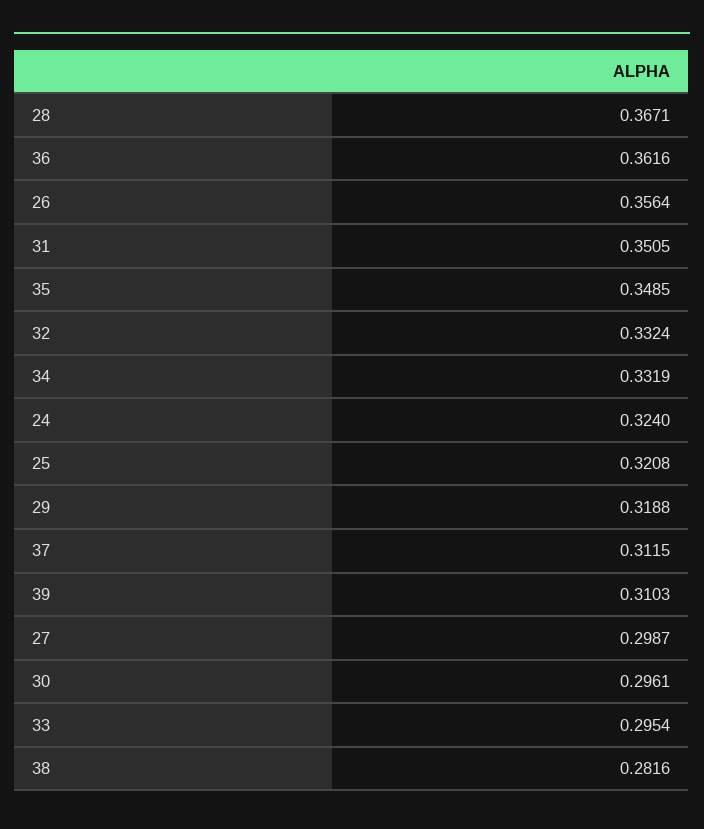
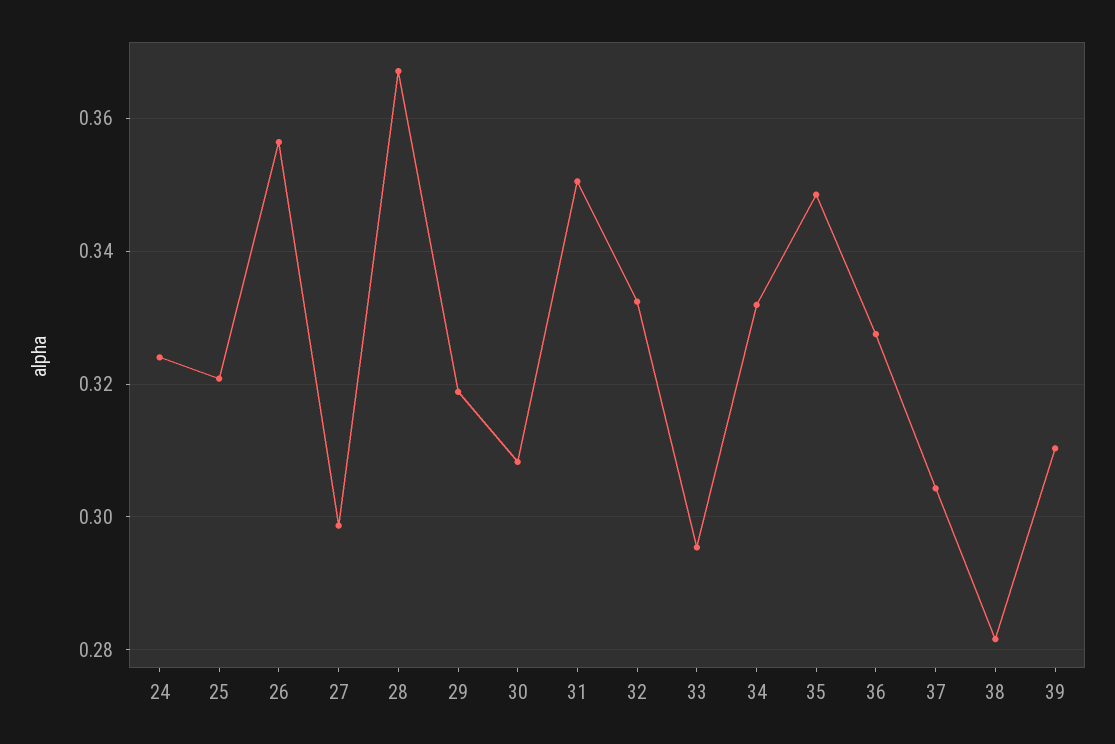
36: 0.3616 -> 0.328
37: 0.3115 -> 0.304
30: 0.2961 -> 0.308

